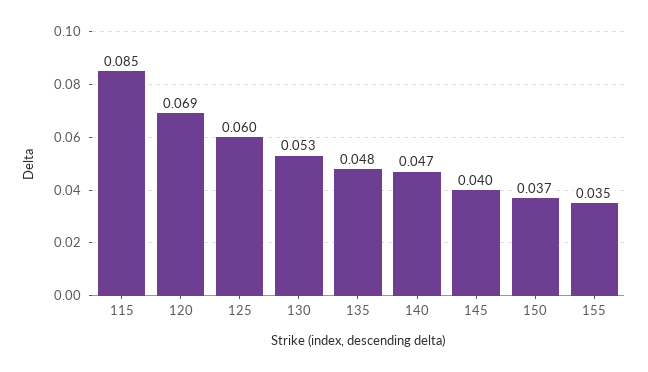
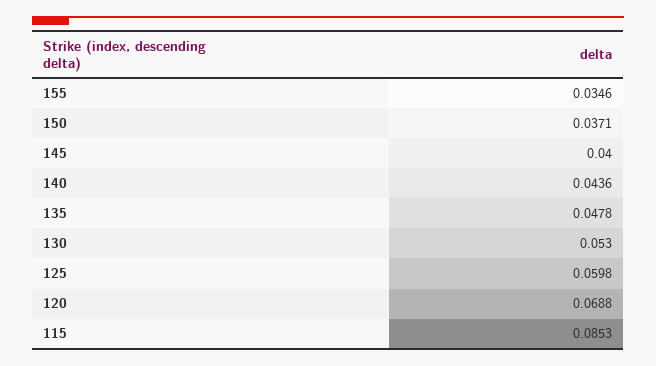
140: 0.047 -> 0.0436

